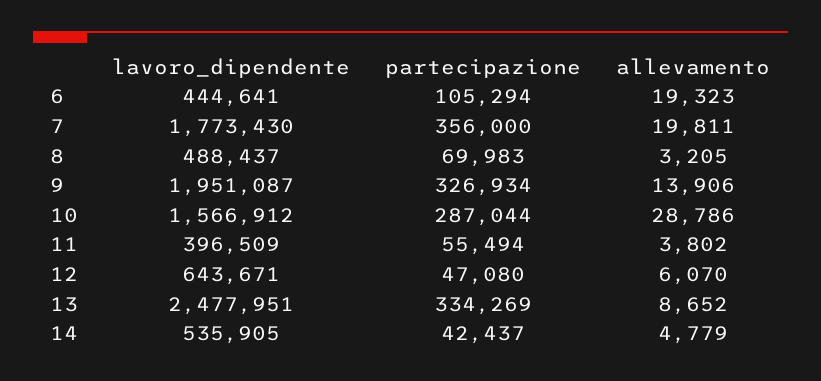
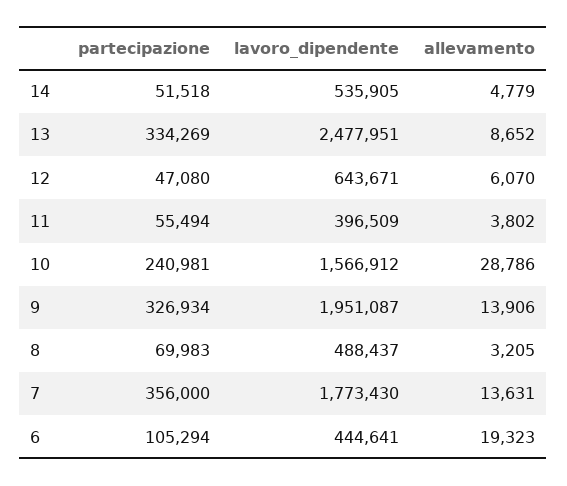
allevamento, 7: 19811 -> 13631
partecipazione, 10: 287044 -> 240981
partecipazione, 14: 42437 -> 51518

